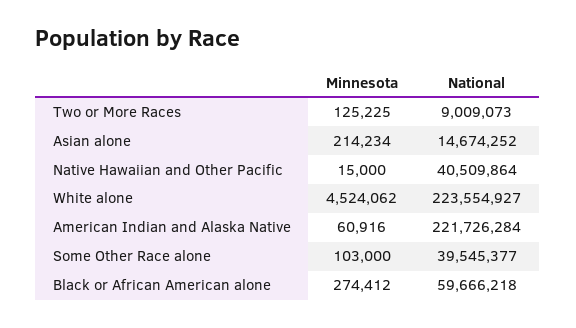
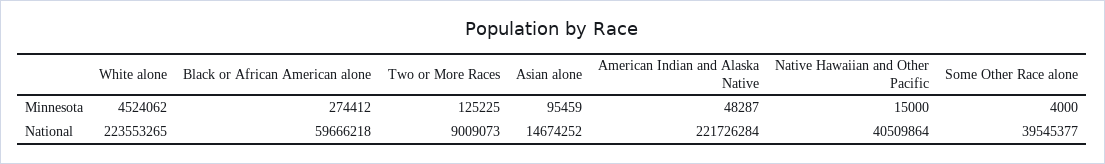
Minnesota, Asian alone: 214234 -> 95459
National, White alone: 223554927 -> 223553265
Minnesota, American Indian and Alaska Native: 60916 -> 48287
Minnesota, Some Other Race alone: 103000 -> 4000

